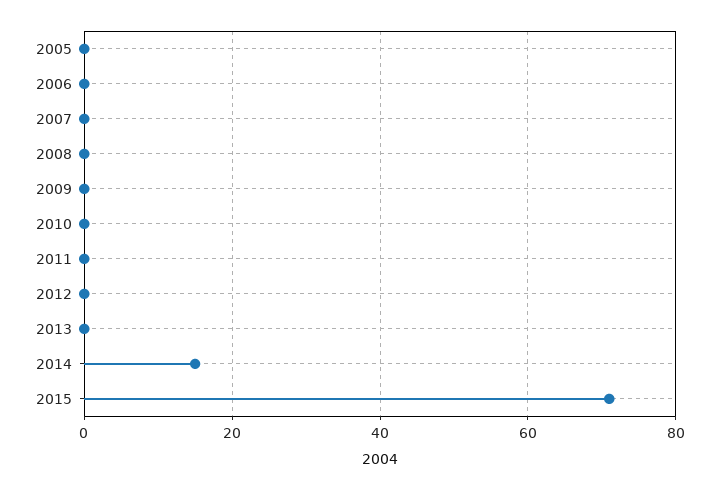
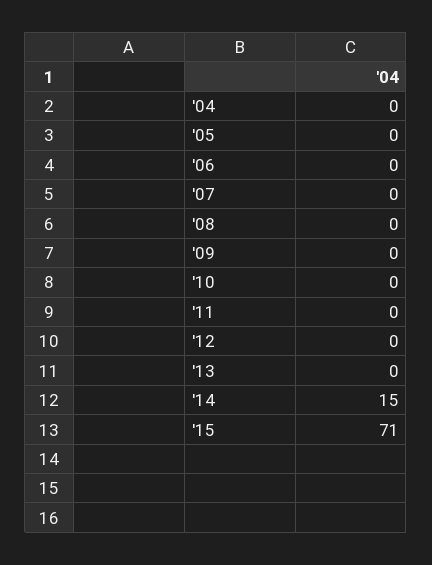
'04: none -> 0

